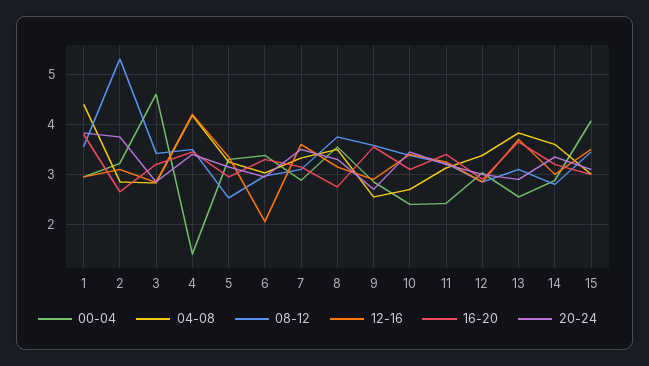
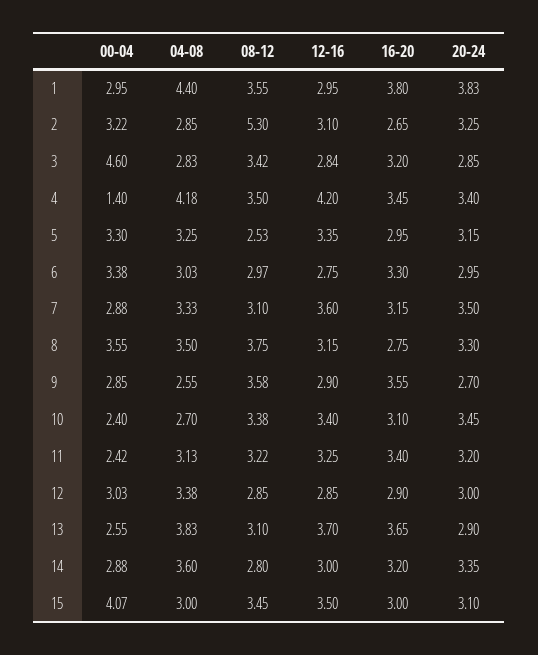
20-24, 2: 3.8 -> 3.25
12-16, 6: 2 -> 2.75

